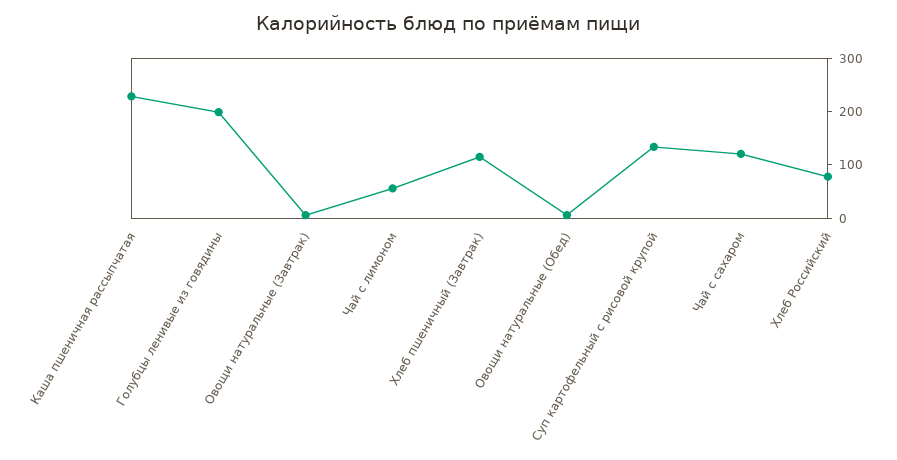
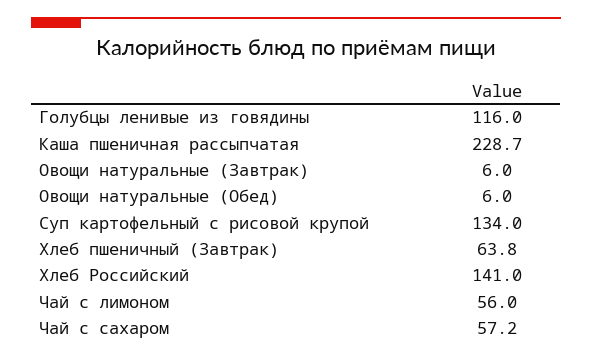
Голубцы ленивые из говядины: 200 -> 116
Хлеб пшеничный (Завтрак): 120 -> 63.8
Чай с сахаром: 120 -> 57.2
Хлеб Российский: 80 -> 141

